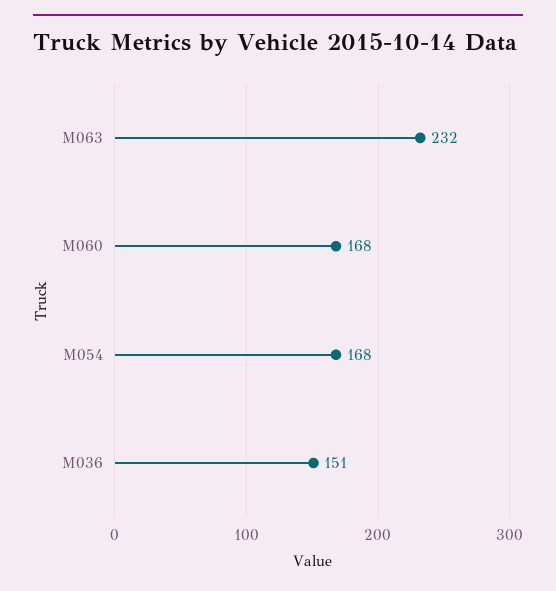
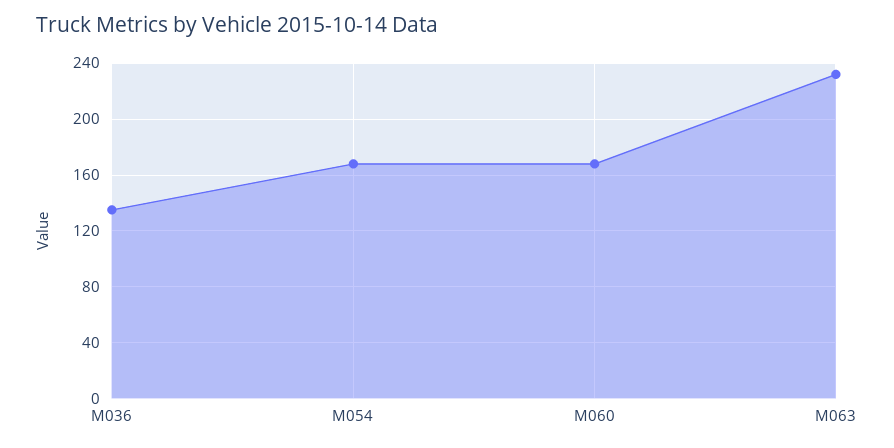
M036: 151 -> 135

